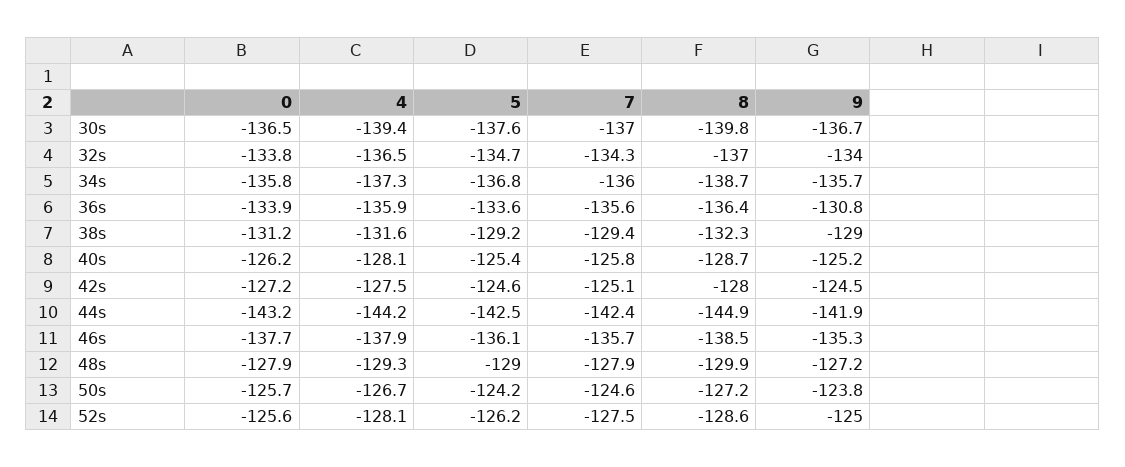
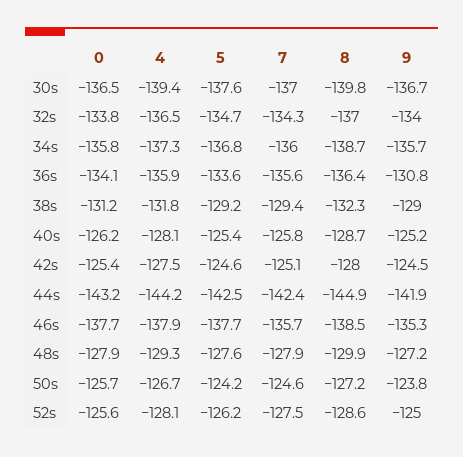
0, 36s: -133.9 -> -134.1
4, 38s: -131.6 -> -131.8
0, 42s: -127.2 -> -125.4
5, 46s: -136.1 -> -137.7
5, 48s: -129 -> -127.6

